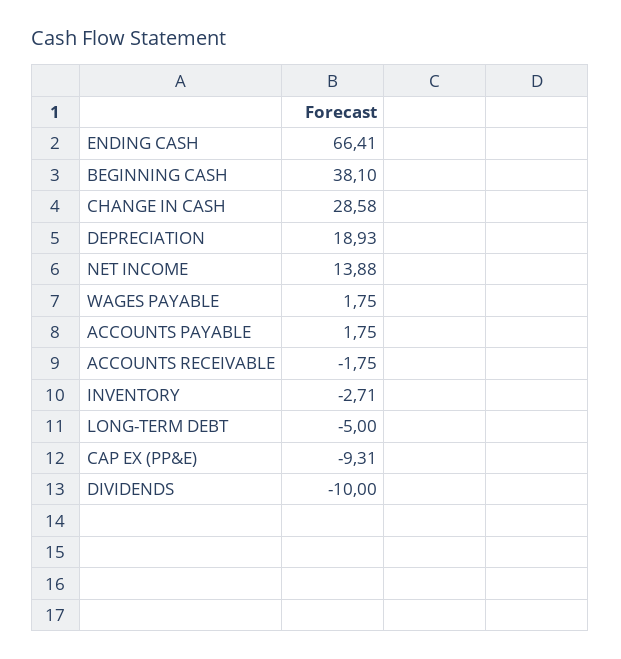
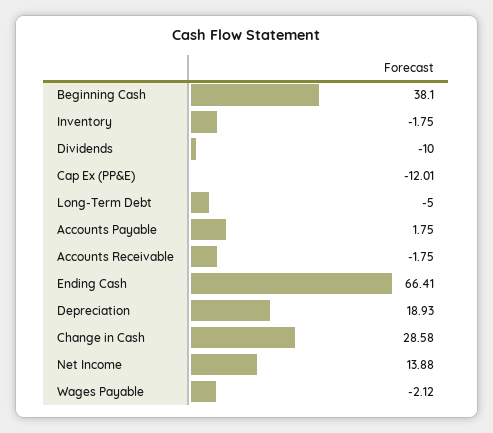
WAGES PAYABLE: 1.75 -> -2.12
INVENTORY: -2.71 -> -1.75
CAP EX (PP&E): -9.31 -> -12.01

